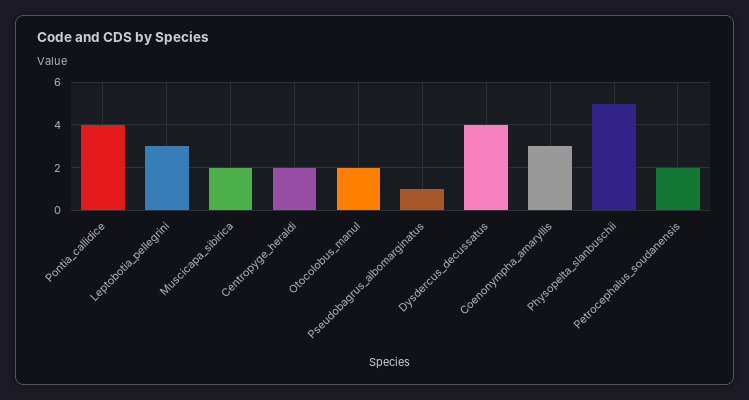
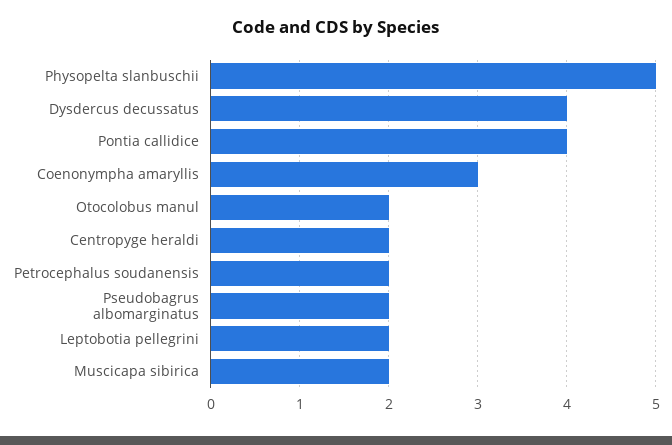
Leptobotia_pellegrini: 3 -> 2
Pseudobagrus_albomarginatus: 1 -> 2

